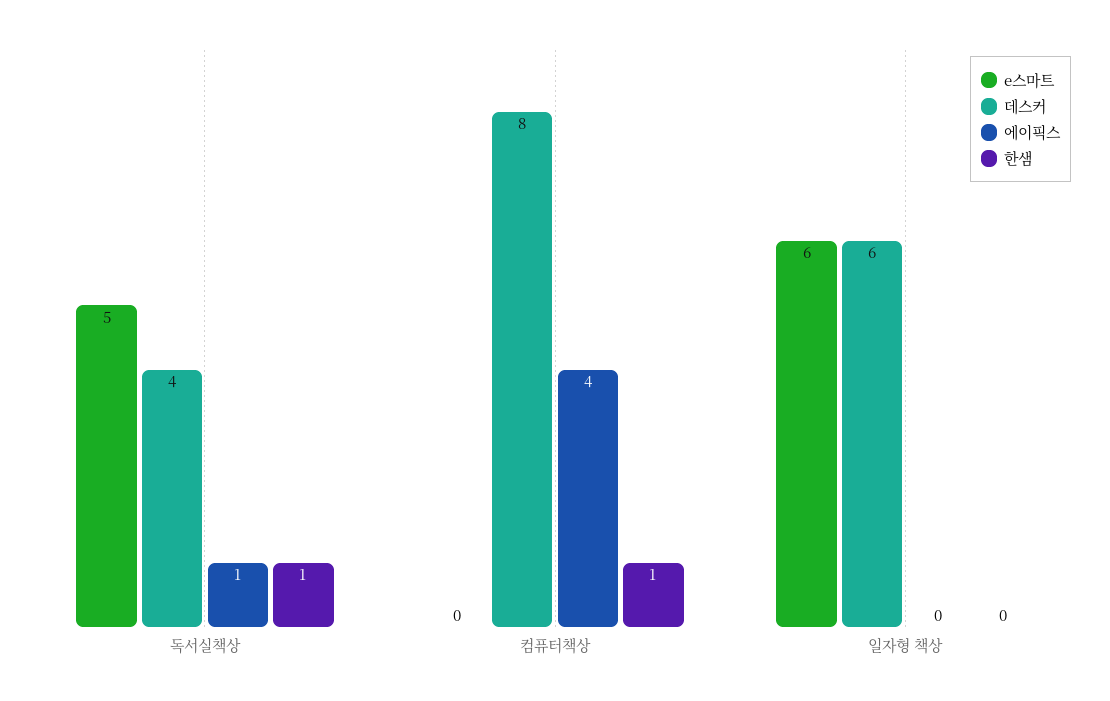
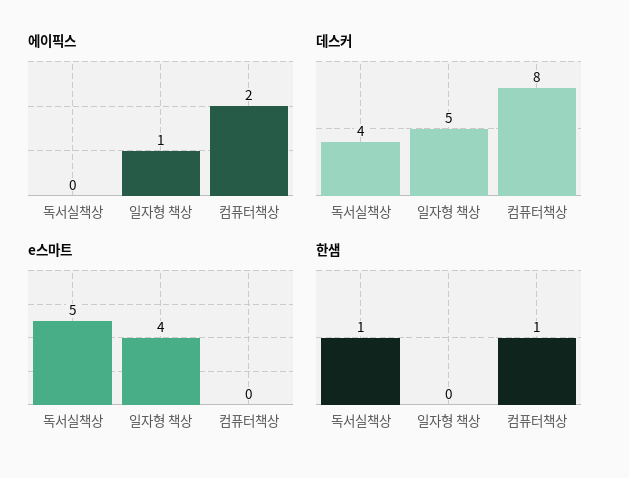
에이픽스, 독서실책상: 1 -> 0
에이픽스, 컴퓨터책상: 4 -> 2
e스마트, 일자형 책상: 6 -> 4
데스커, 일자형 책상: 6 -> 5
에이픽스, 일자형 책상: 0 -> 1

